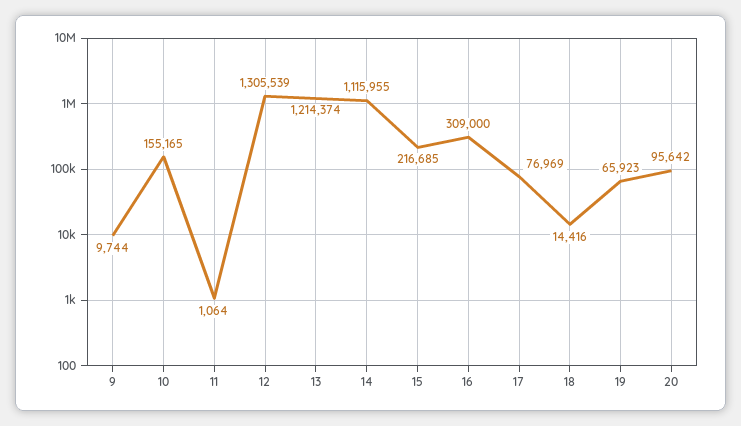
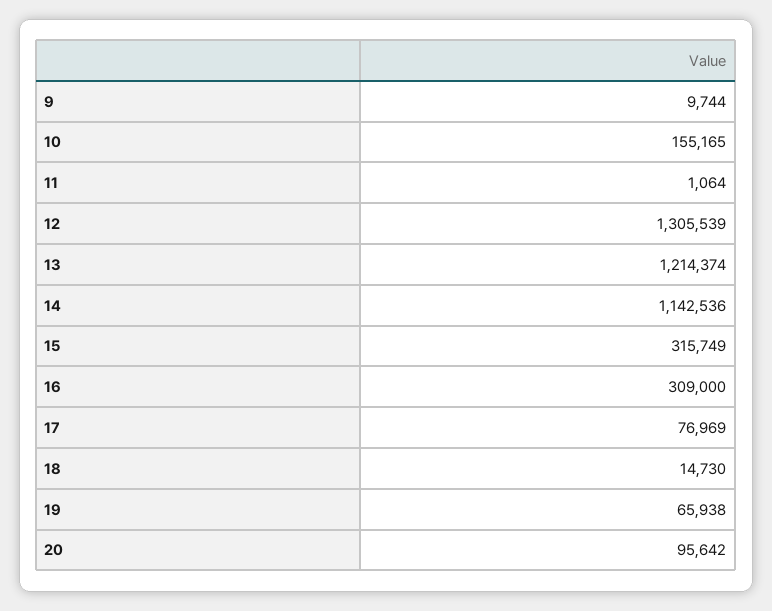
14: 1115955 -> 1142536
15: 216685 -> 315749
18: 14416 -> 14730
19: 65923 -> 65938

